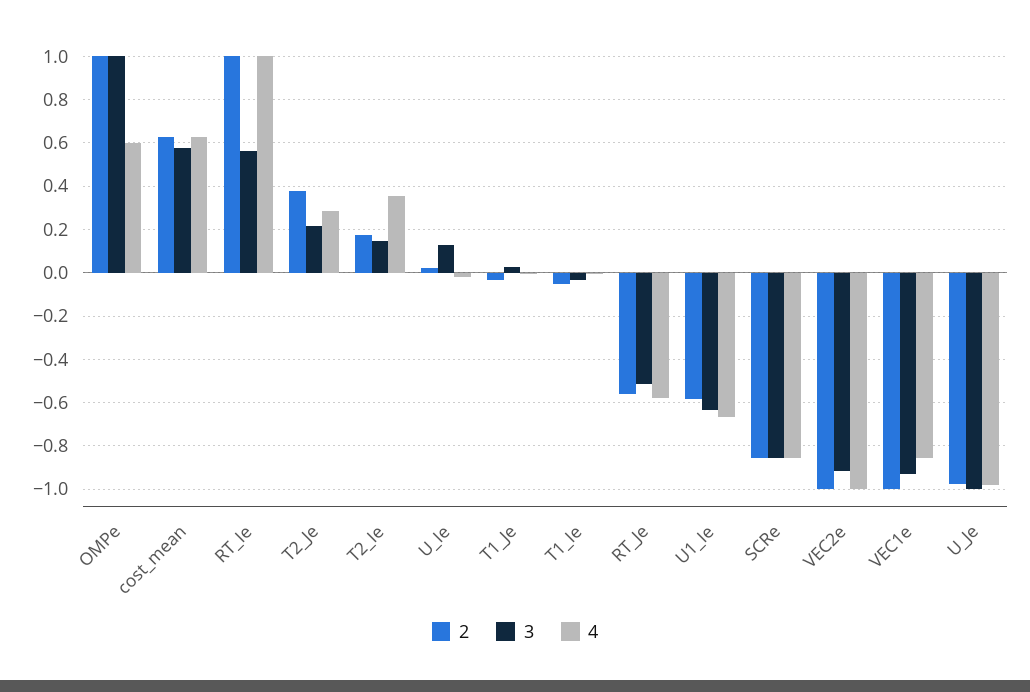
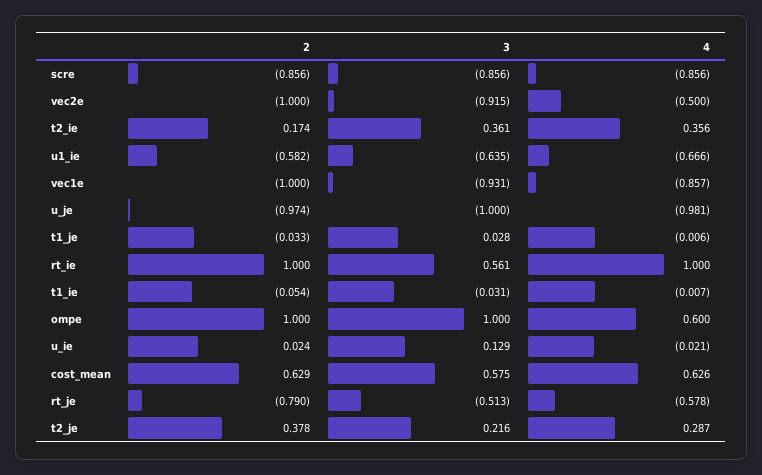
3, T2_Ie: 0.15 -> 0.361
2, RT_Je: -0.55 -> -0.79
4, VEC2e: -1 -> -0.5

